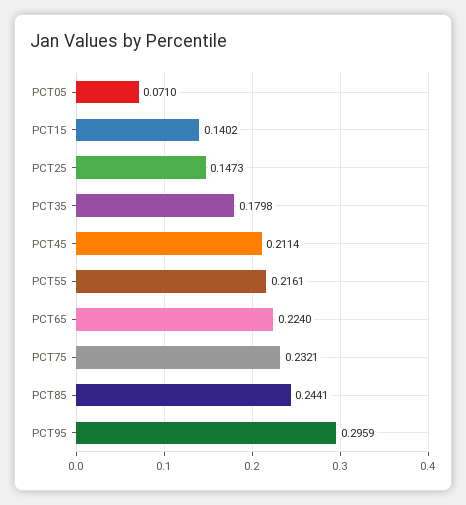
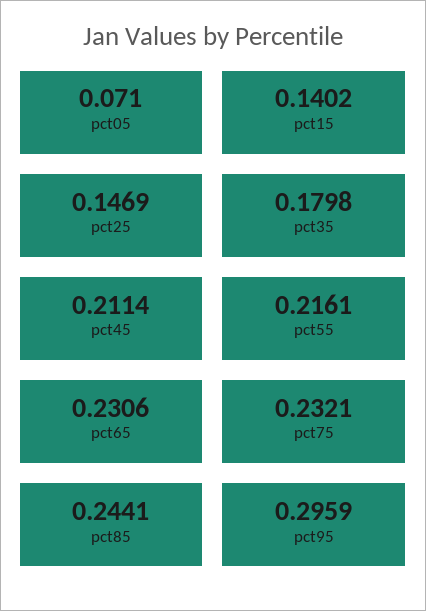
PCT25: 0.1473 -> 0.1469
PCT65: 0.224 -> 0.2306

